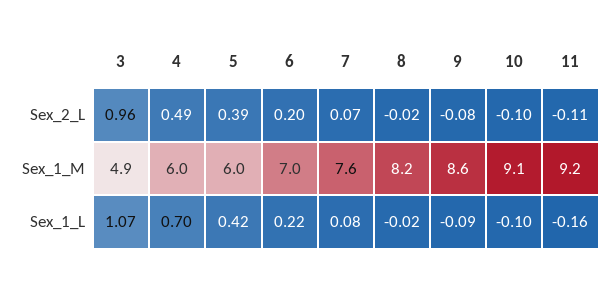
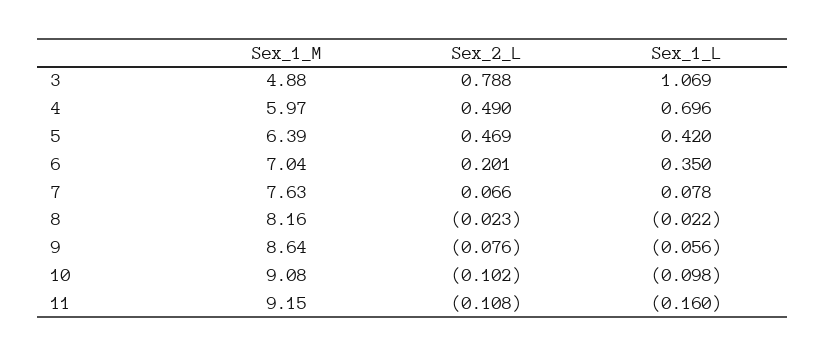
3, Sex_2_L: 0.96 -> 0.788
5, Sex_2_L: 0.39 -> 0.469
5, Sex_1_M: 6 -> 6.39
6, Sex_1_L: 0.22 -> 0.35
9, Sex_1_L: -0.09 -> -0.056

